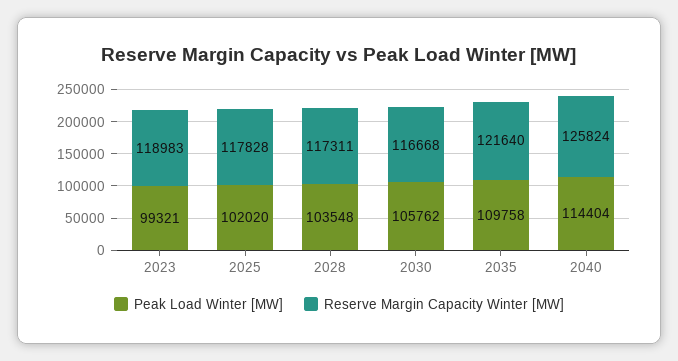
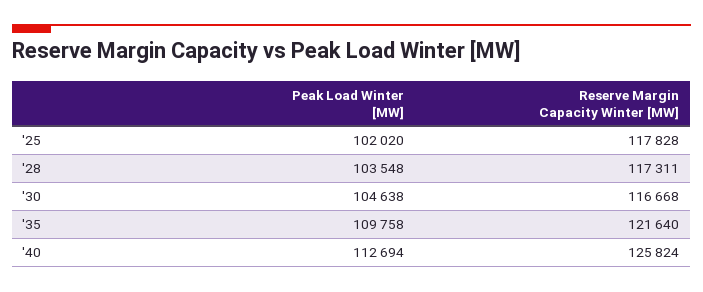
Peak Load Winter [MW], 2023: 99321 -> none
Reserve Margin Capacity Winter [MW], 2023: 118983 -> none
Peak Load Winter [MW], 2030: 105762 -> 104638
Peak Load Winter [MW], 2040: 114404 -> 112694

